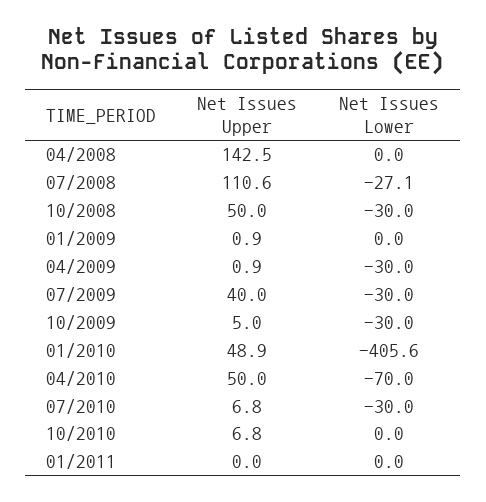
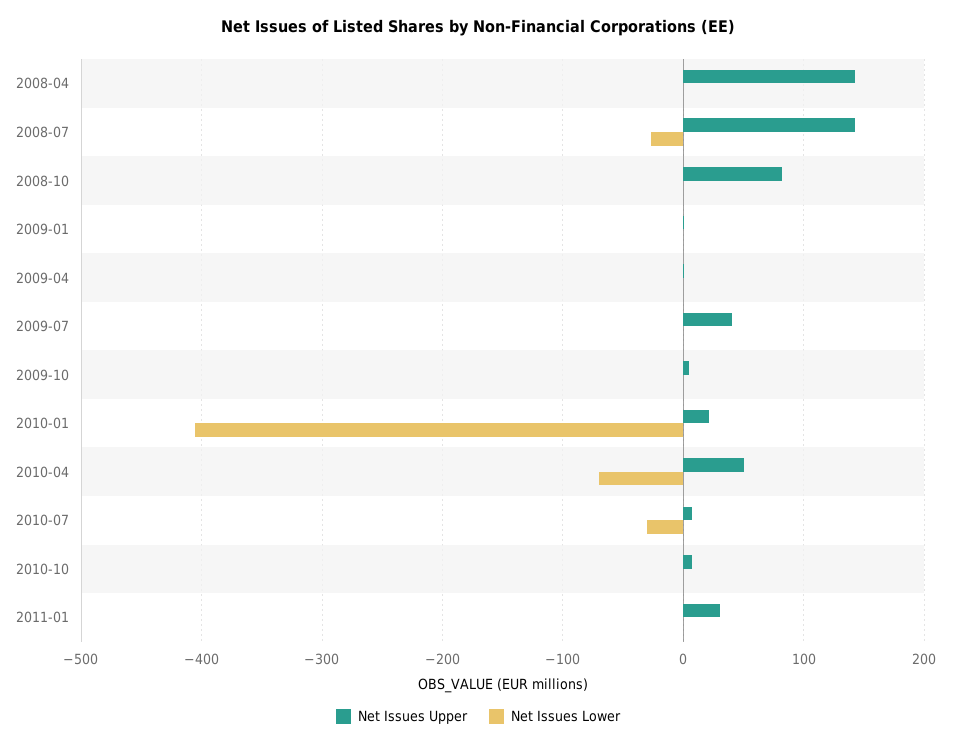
Net Issues Upper, 07/2008: 110.6 -> 140
Net Issues Upper, 10/2008: 50 -> 80
Net Issues Lower, 10/2008: -30 -> 0
Net Issues Lower, 04/2009: -30 -> 0
Net Issues Lower, 07/2009: -30 -> 0
Net Issues Lower, 10/2009: -30 -> 0
Net Issues Upper, 01/2010: 48.9 -> 20
Net Issues Upper, 01/2011: 0 -> 30

